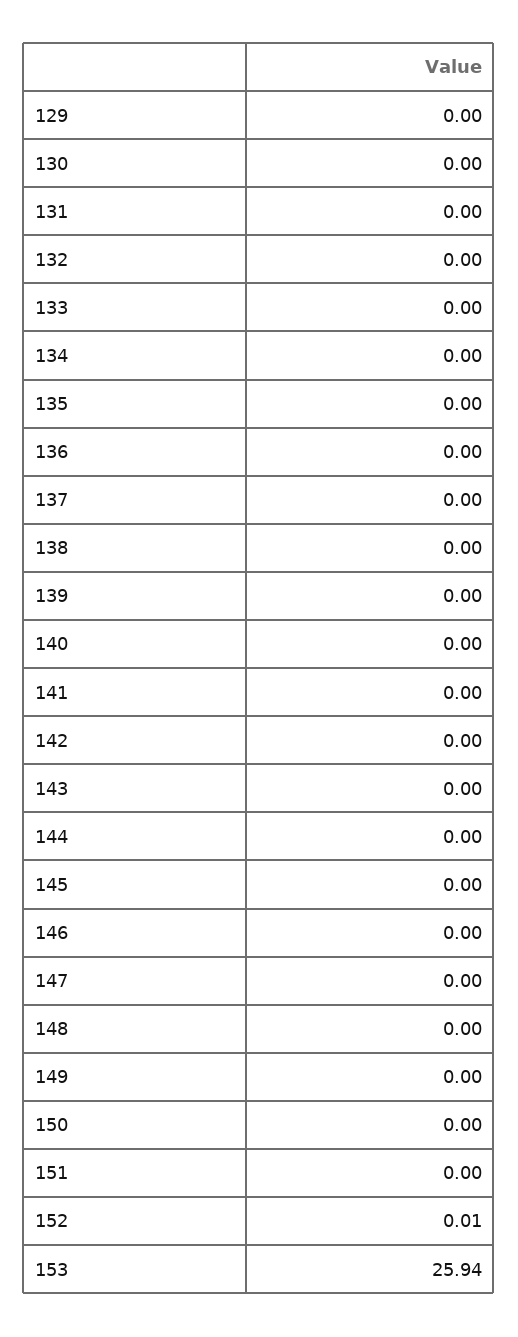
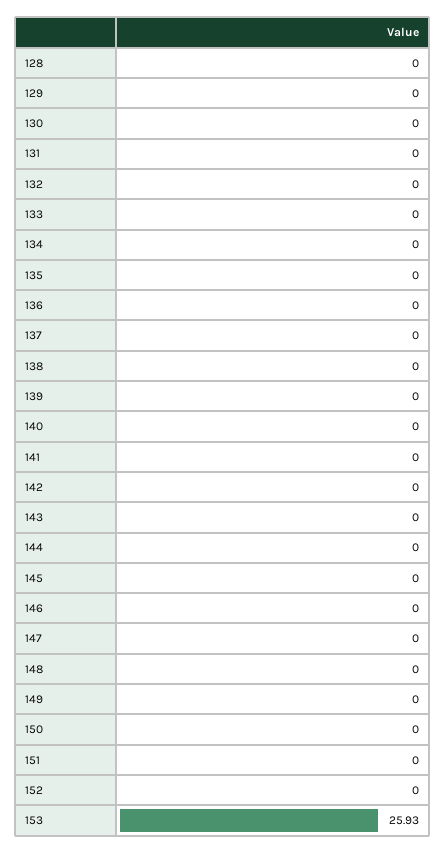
152: 0.01 -> 0
153: 25.94 -> 25.93
128: none -> 0

